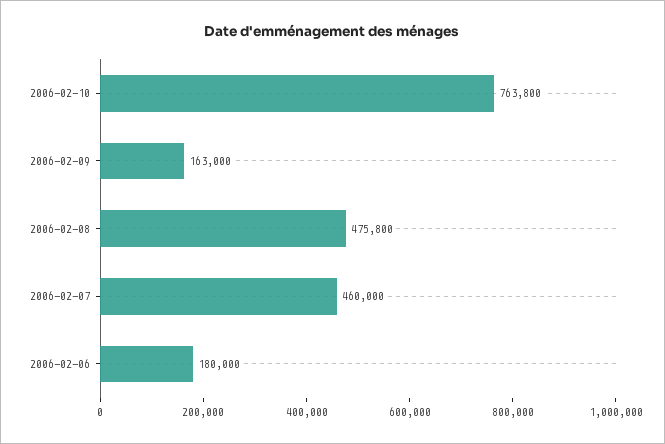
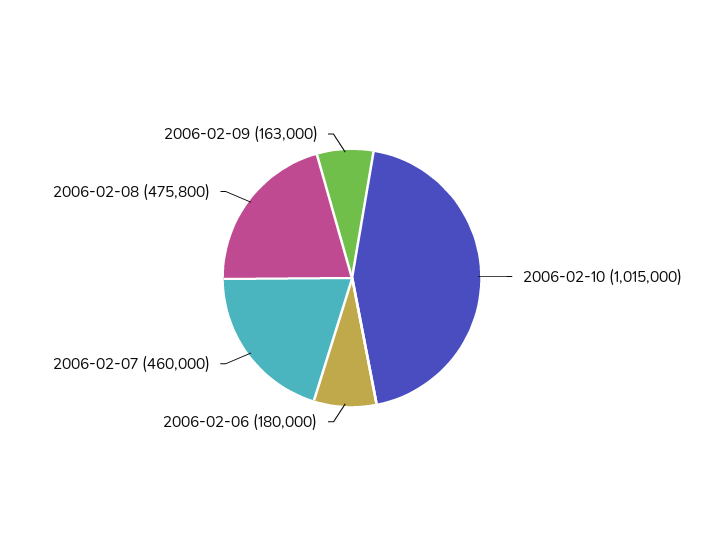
2006-02-10: 763800 -> 1015000

